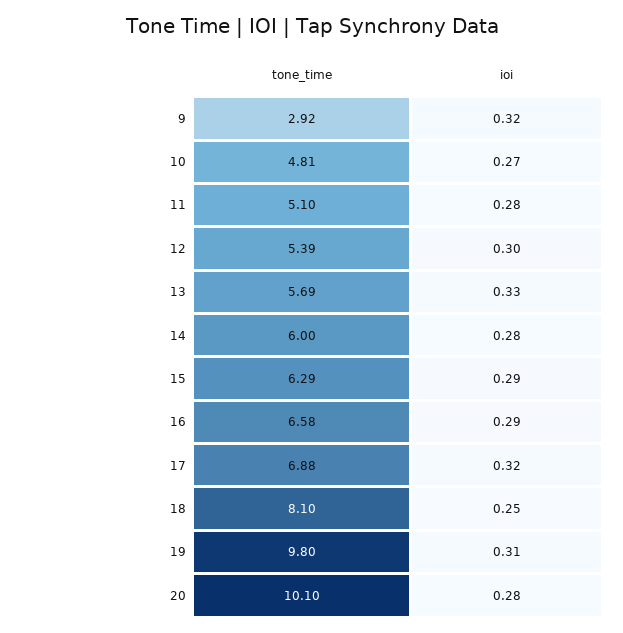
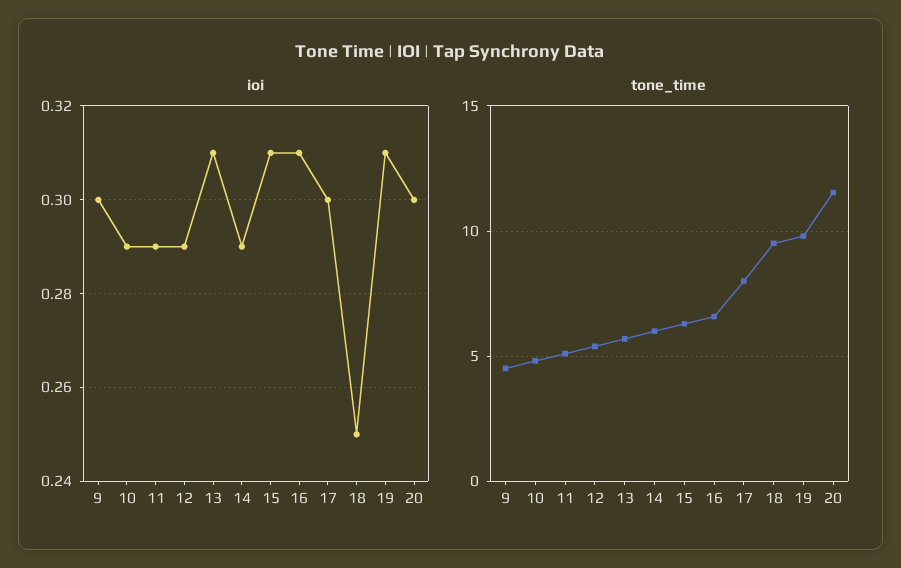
tone_time, 9: 2.92 -> 4.5
ioi, 9: 0.32 -> 0.3
ioi, 10: 0.27 -> 0.29
ioi, 11: 0.28 -> 0.29
ioi, 12: 0.3 -> 0.29
ioi, 13: 0.33 -> 0.31
ioi, 14: 0.28 -> 0.29
ioi, 15: 0.29 -> 0.31
ioi, 16: 0.29 -> 0.31
tone_time, 17: 6.88 -> 8
ioi, 17: 0.32 -> 0.3
tone_time, 18: 8.1 -> 9.5
tone_time, 20: 10.1 -> 11.5
ioi, 20: 0.28 -> 0.3

